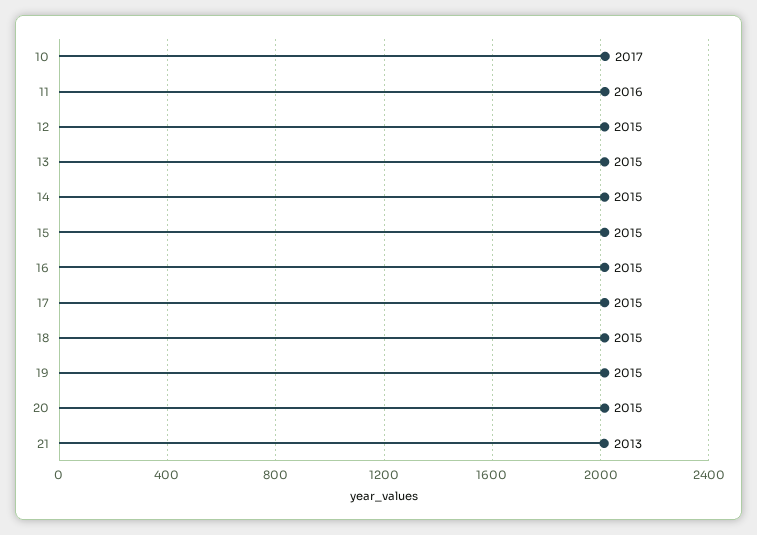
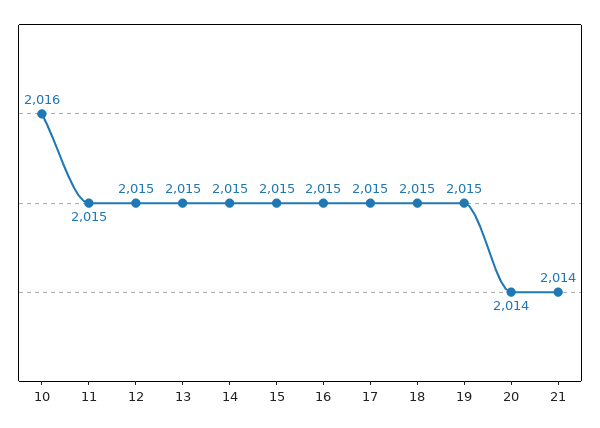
10: 2017 -> 2016
11: 2016 -> 2015
20: 2015 -> 2014
21: 2013 -> 2014

